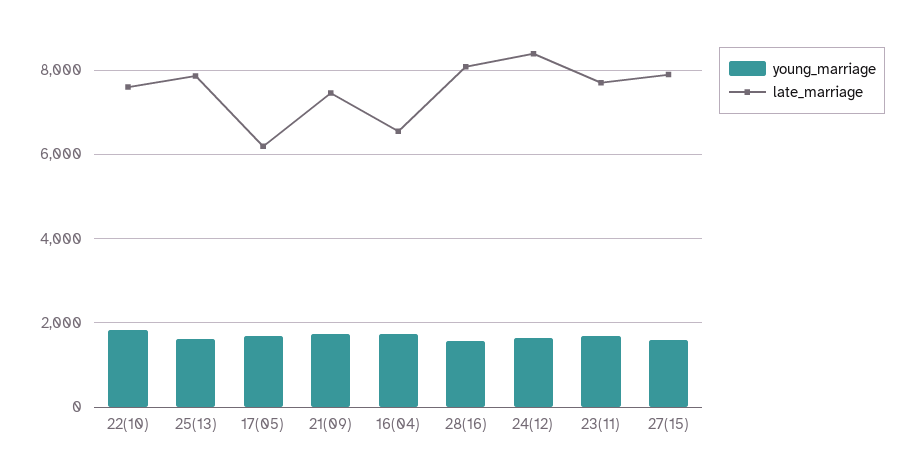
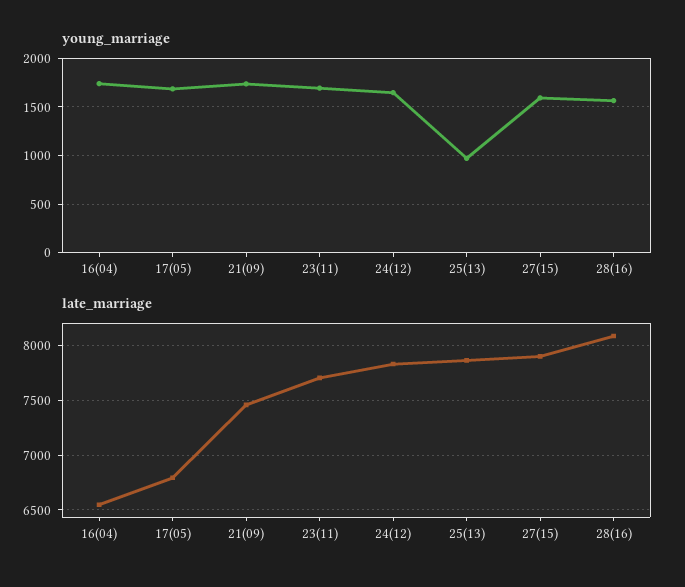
young_marriage, 22(10): 1800 -> none
late_marriage, 22(10): 7600 -> none
young_marriage, 25(13): 1600 -> 1000
late_marriage, 17(05): 6200 -> 6800
late_marriage, 24(12): 8400 -> 7800

